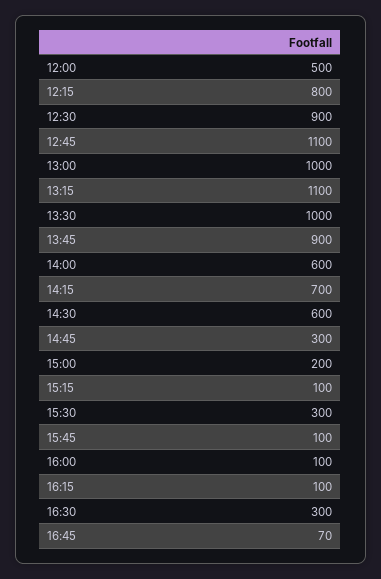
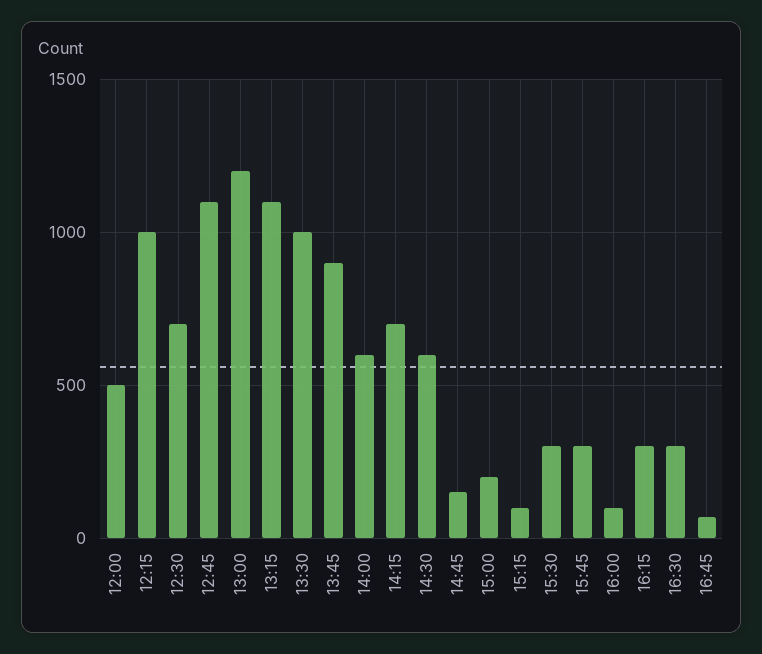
12:15: 800 -> 1000
12:30: 900 -> 700
13:00: 1000 -> 1200
14:45: 300 -> 150
15:45: 100 -> 300
16:15: 100 -> 300

